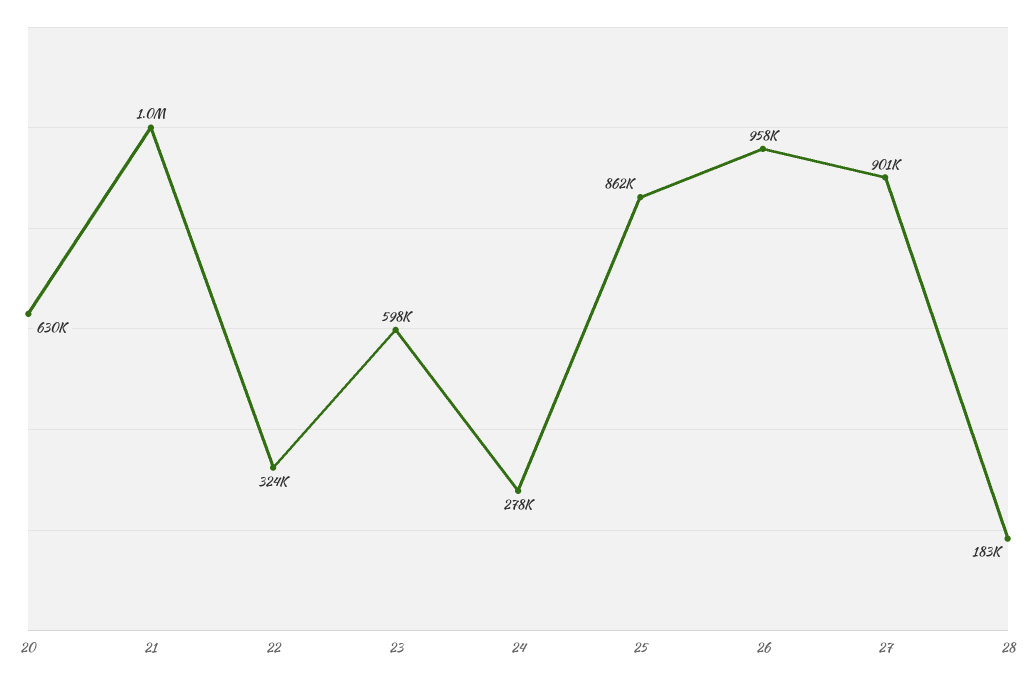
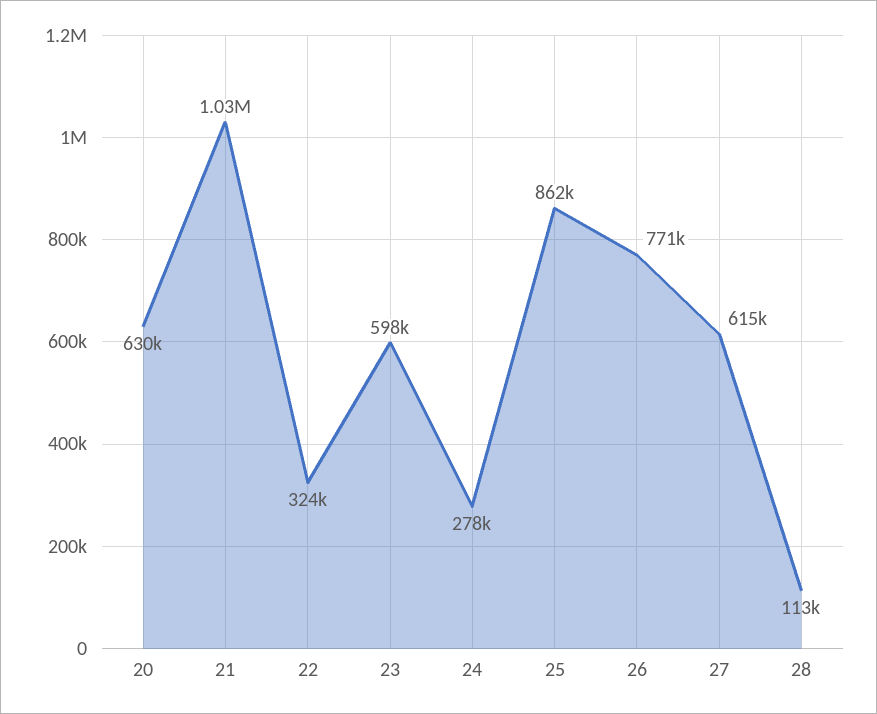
26: 958000 -> 771000
27: 901000 -> 615000
28: 183000 -> 113000

